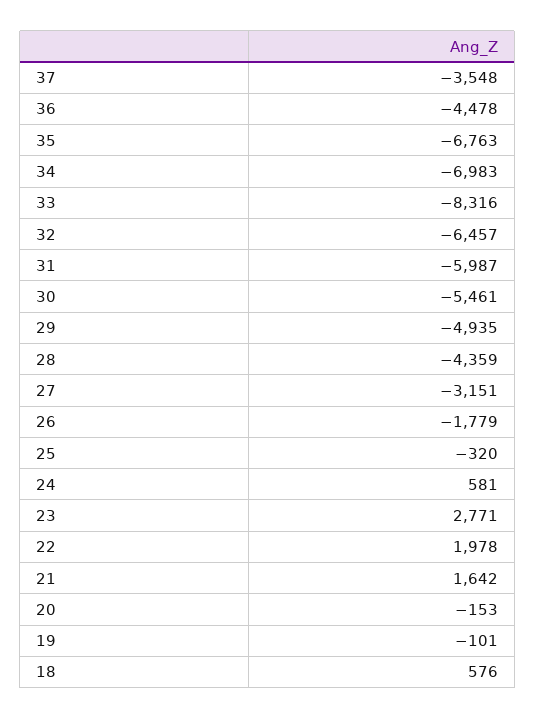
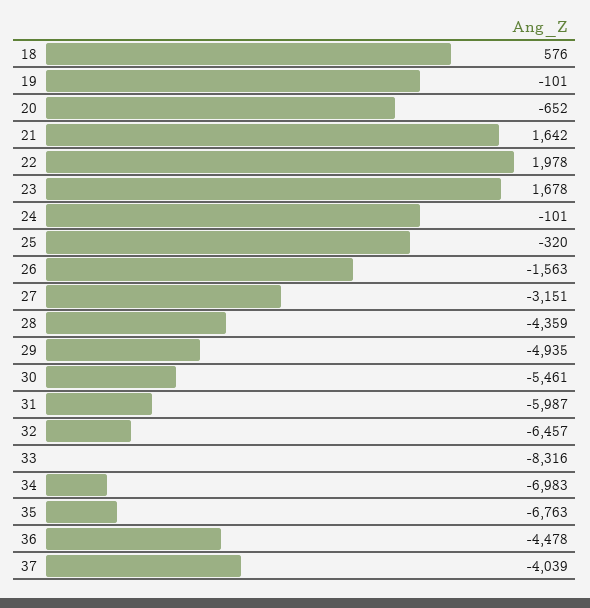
37: -3548 -> -4039
26: -1779 -> -1563
24: 581 -> -101
23: 2771 -> 1678
20: -153 -> -652

